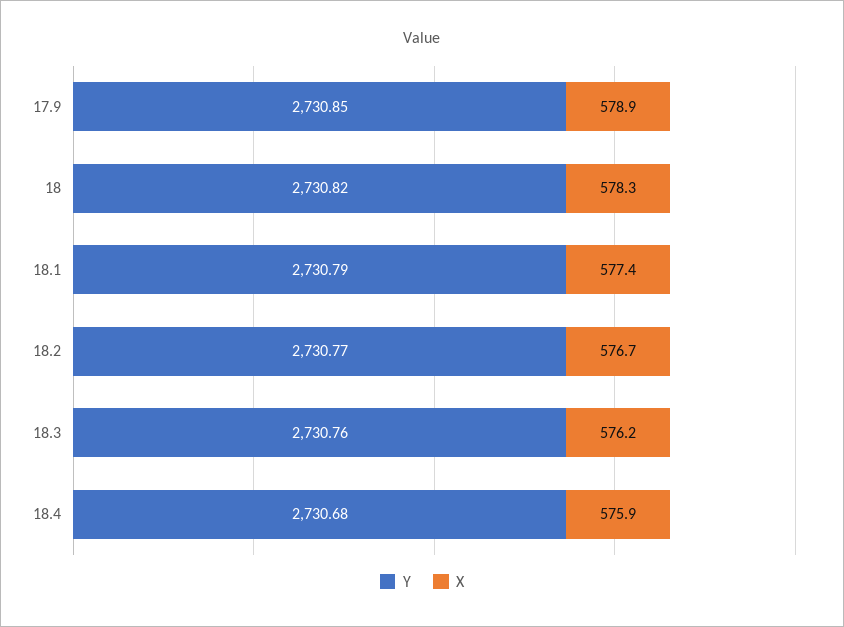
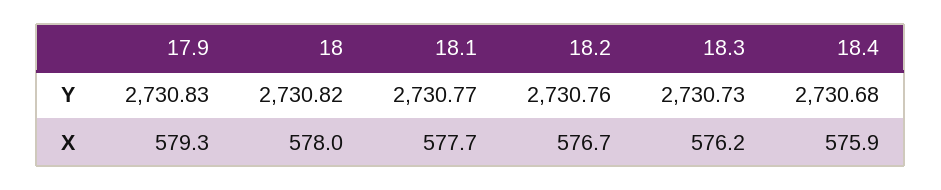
Y, 17.9: 2730.85 -> 2730.83
X, 17.9: 578.9 -> 579.3
X, 18: 578.3 -> 578
Y, 18.1: 2730.79 -> 2730.77
X, 18.1: 577.4 -> 577.7
Y, 18.2: 2730.77 -> 2730.76
Y, 18.3: 2730.76 -> 2730.73

